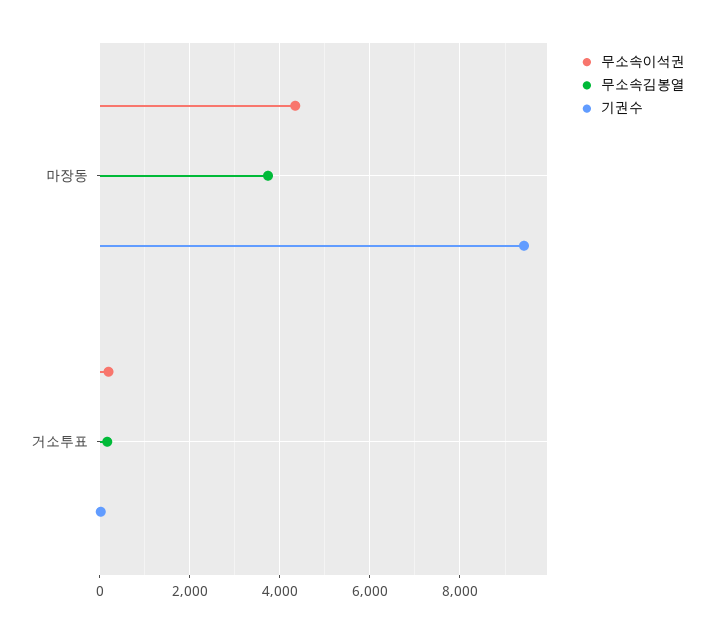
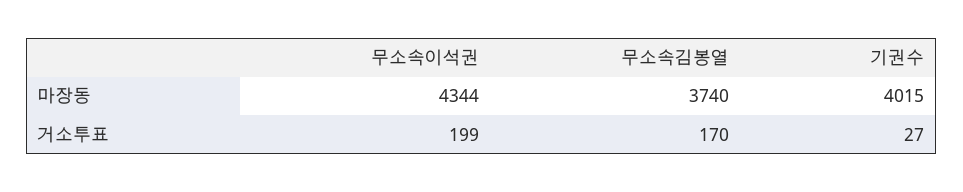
기권수, 마장동: 9400 -> 4015

